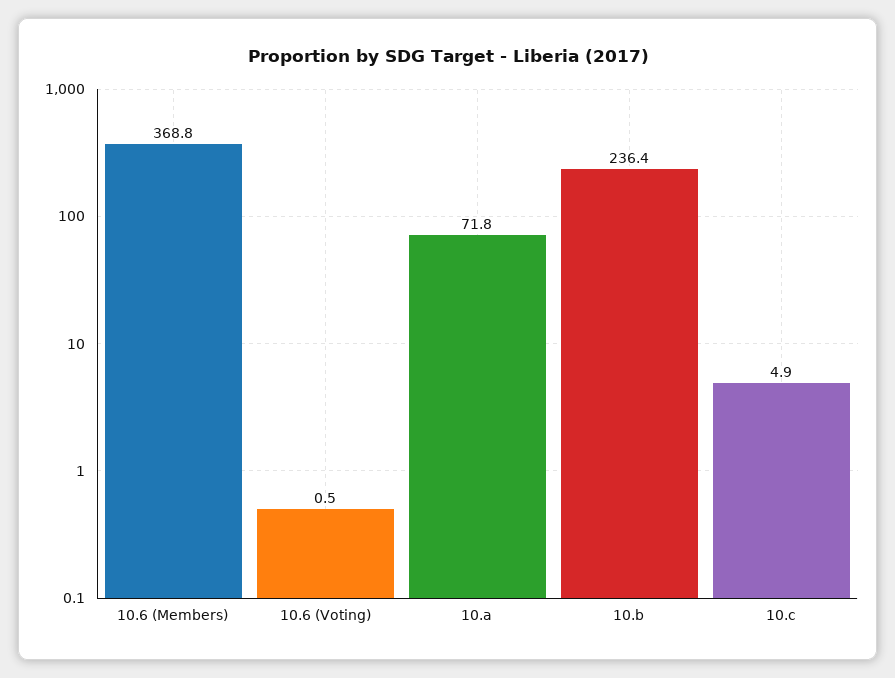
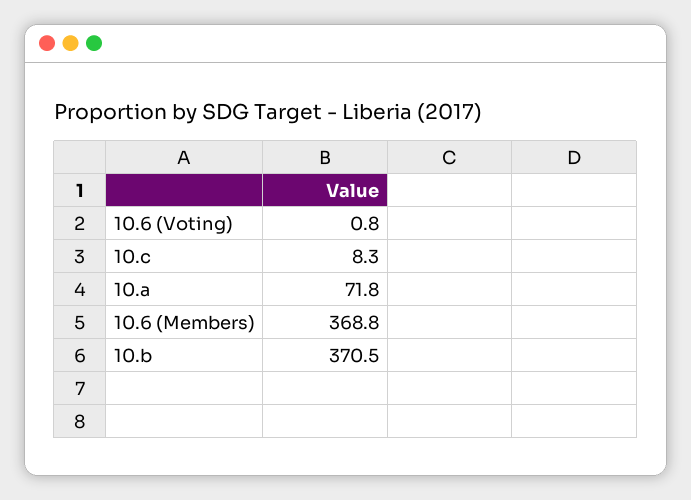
10.6 (Voting): 0.5 -> 0.8
10.b: 236.4 -> 370.5
10.c: 4.9 -> 8.3

